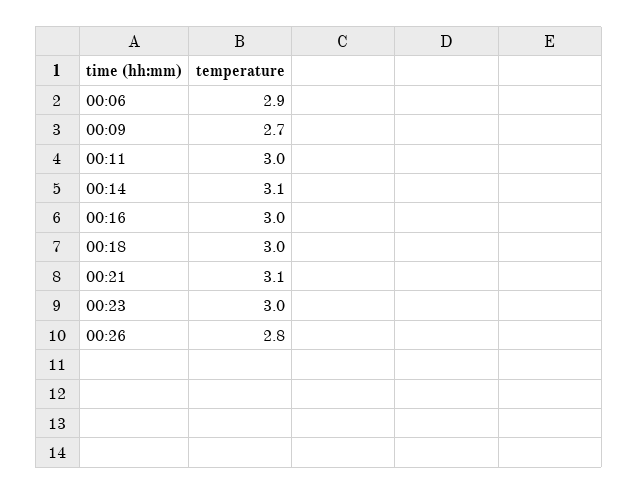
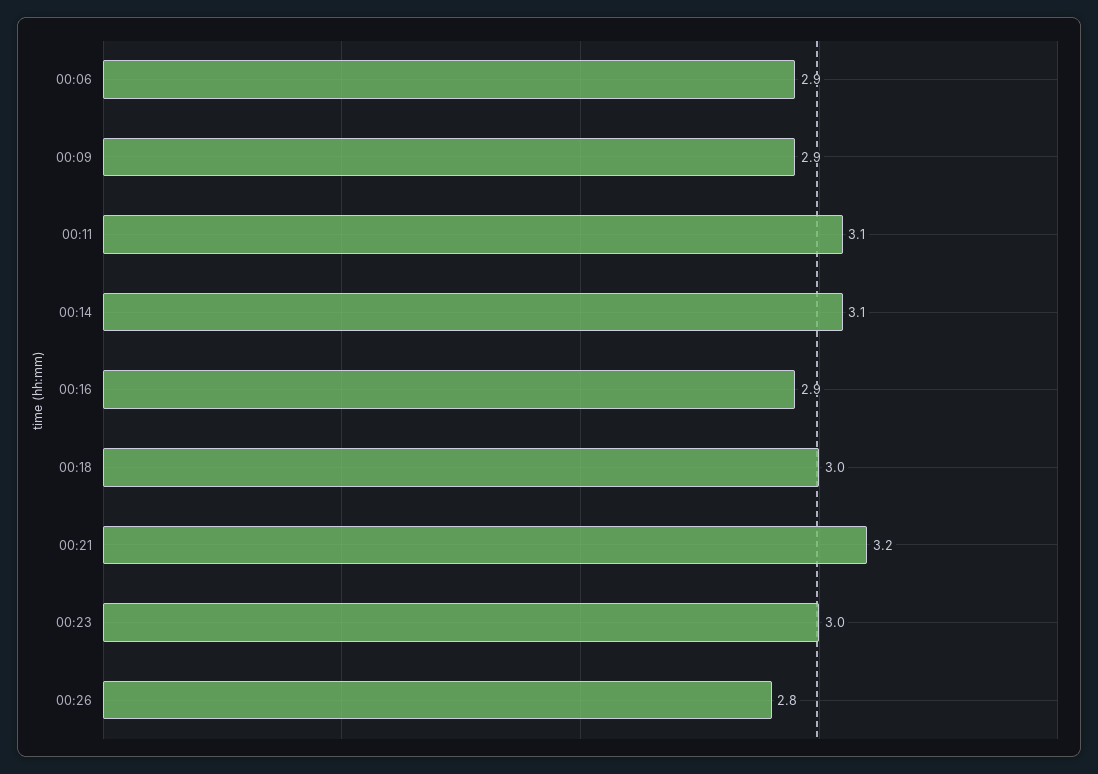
00:09: 2.7 -> 2.9
00:11: 3 -> 3.1
00:16: 3 -> 2.9
00:21: 3.1 -> 3.2

